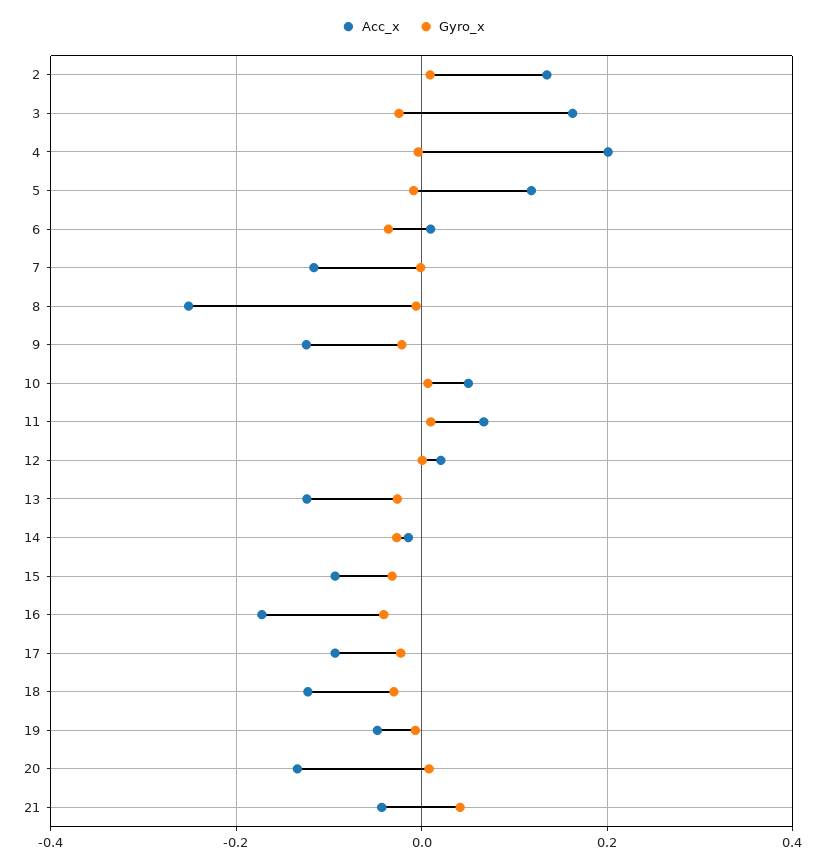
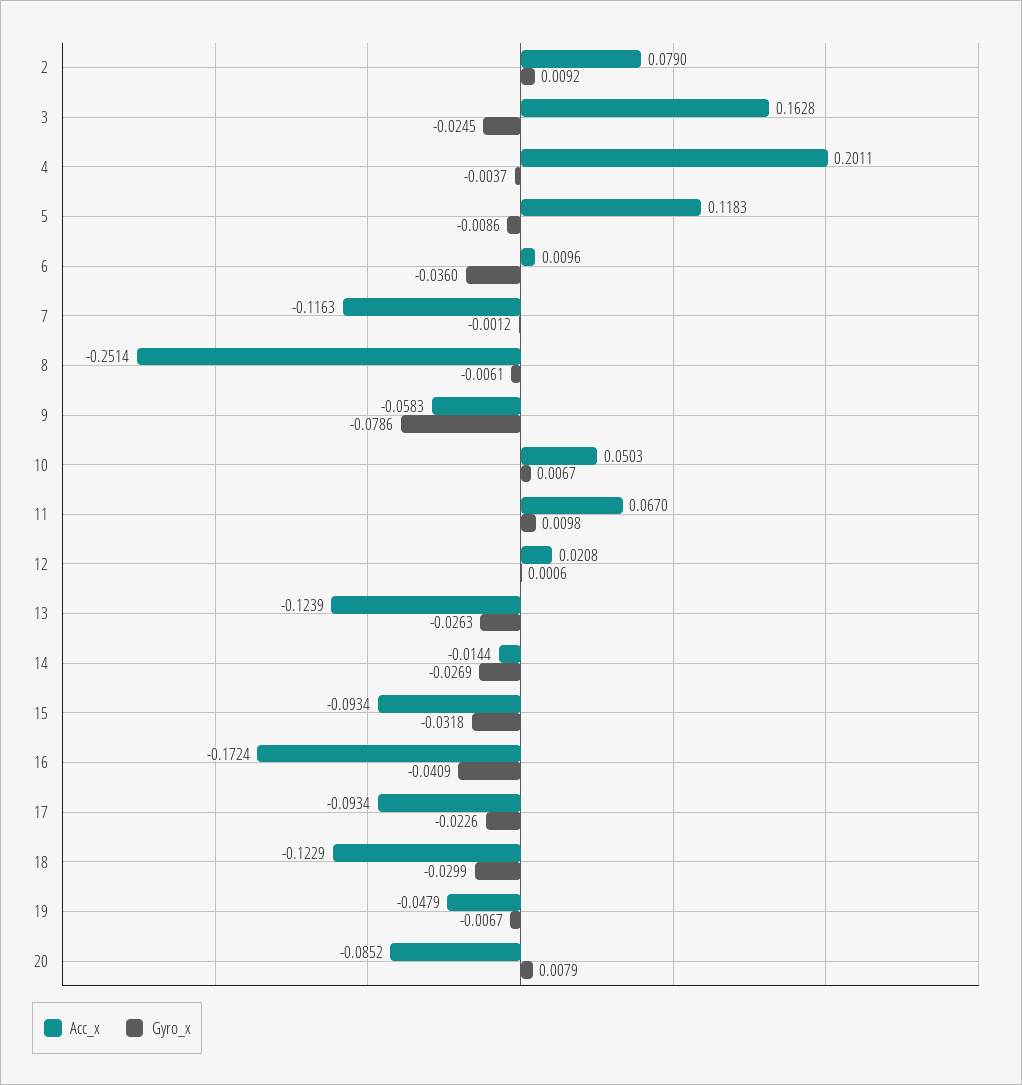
Acc_x, 2: 0.14 -> 0.079
Acc_x, 9: -0.12 -> -0.0583
Gyro_x, 9: -0.02 -> -0.0786
Acc_x, 20: -0.14 -> -0.0852
Acc_x, 21: -0.04 -> none
Gyro_x, 21: 0.04 -> none

